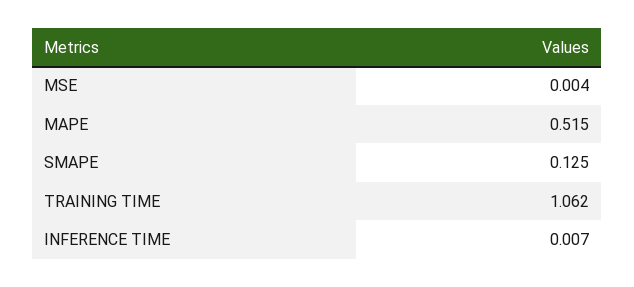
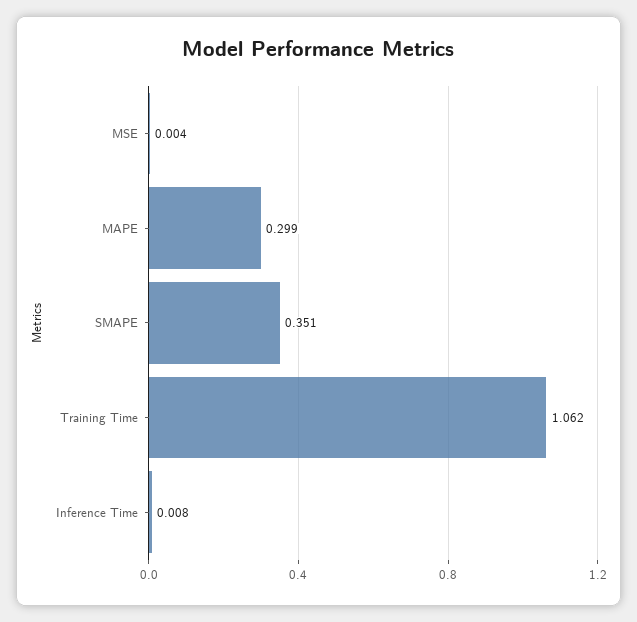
MAPE: 0.515 -> 0.299
SMAPE: 0.125 -> 0.351
INFERENCE TIME: 0.007 -> 0.008

